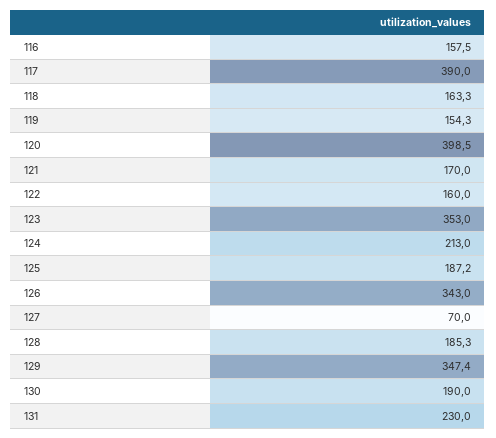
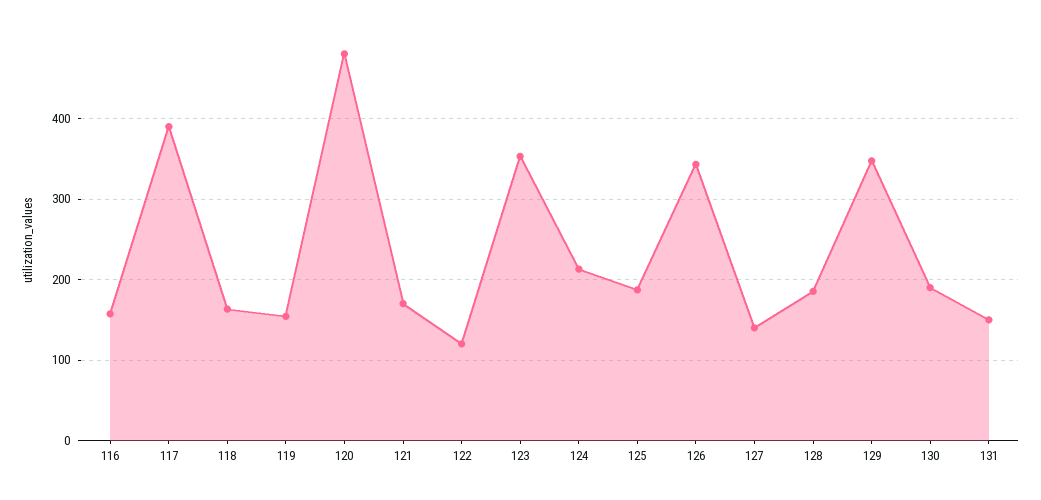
120: 398.5 -> 480
122: 160 -> 120
127: 70 -> 140
131: 230 -> 150

